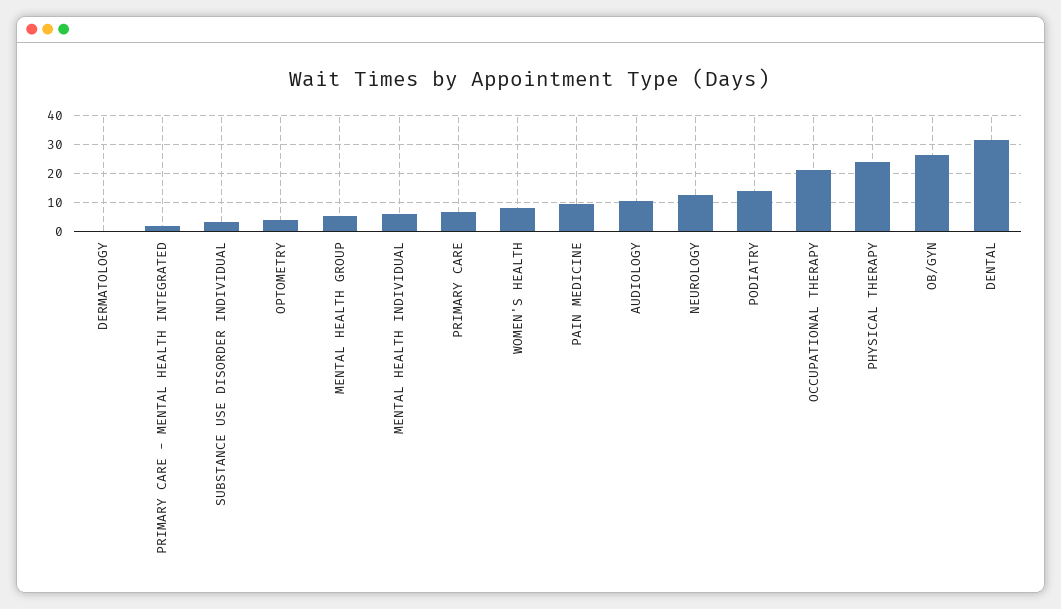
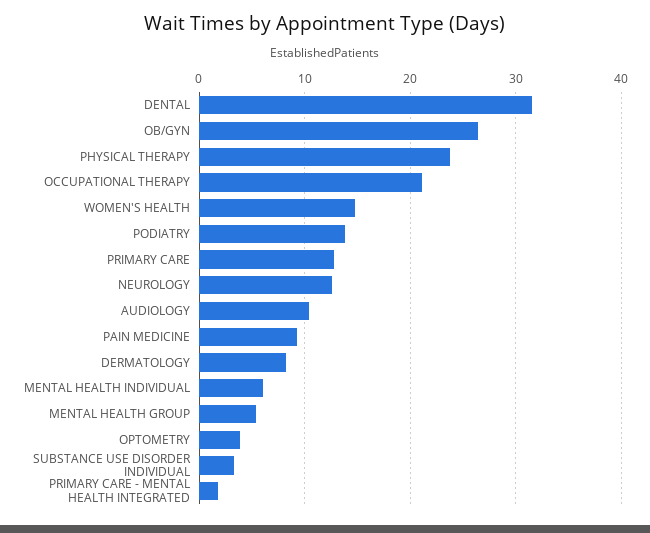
DERMATOLOGY: 0 -> 8
PRIMARY CARE: 7.5 -> 13
WOMEN'S HEALTH: 7.5 -> 15

